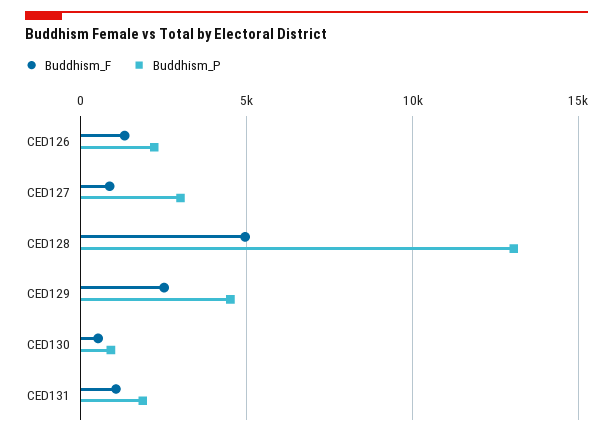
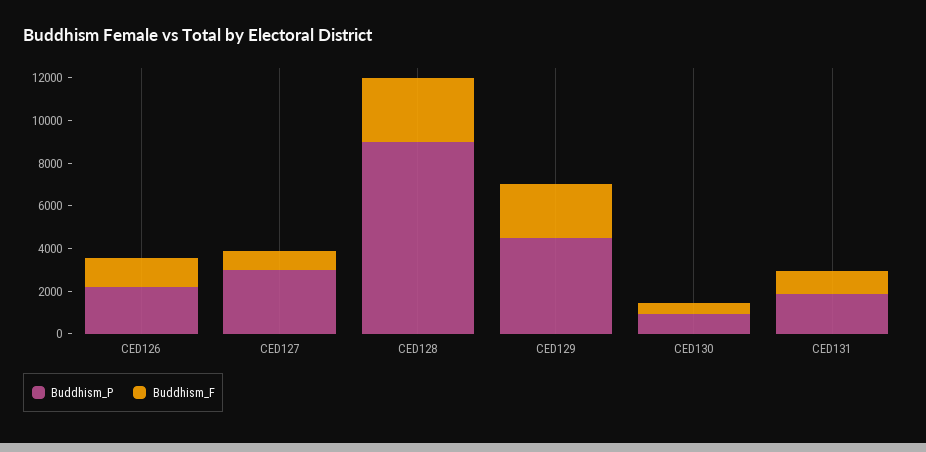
Buddhism_F, CED128: 5000 -> 3000
Buddhism_P, CED128: 13000 -> 9000

